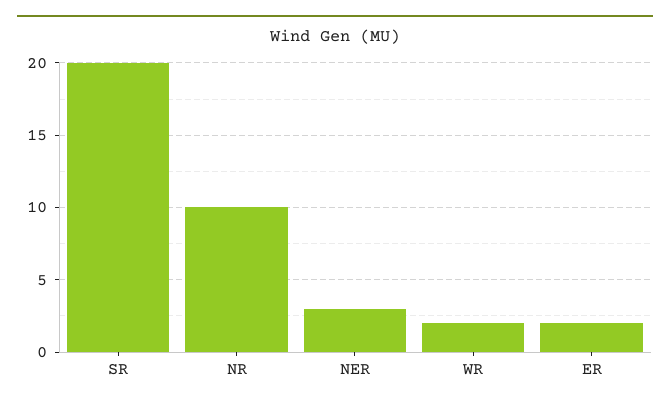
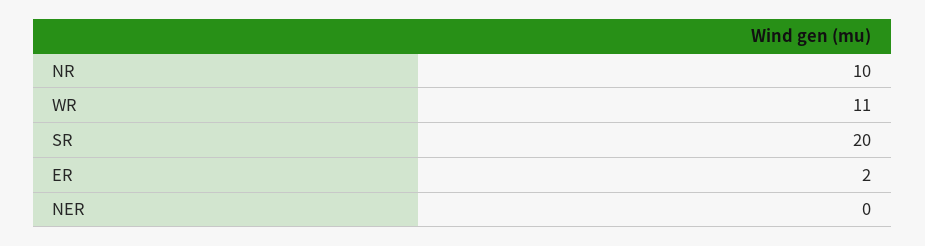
NER: 3 -> 0
WR: 2 -> 11

